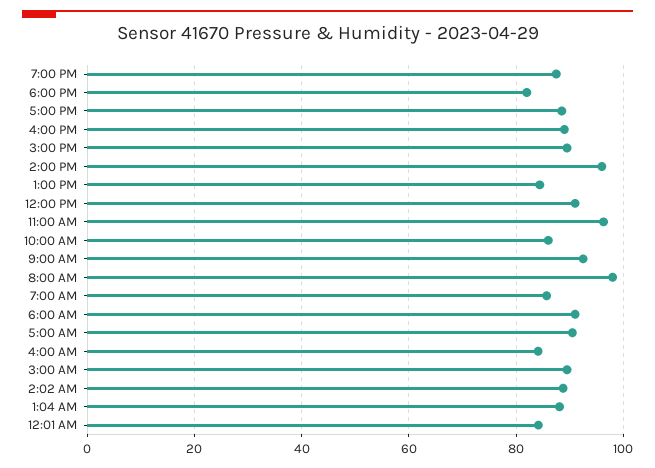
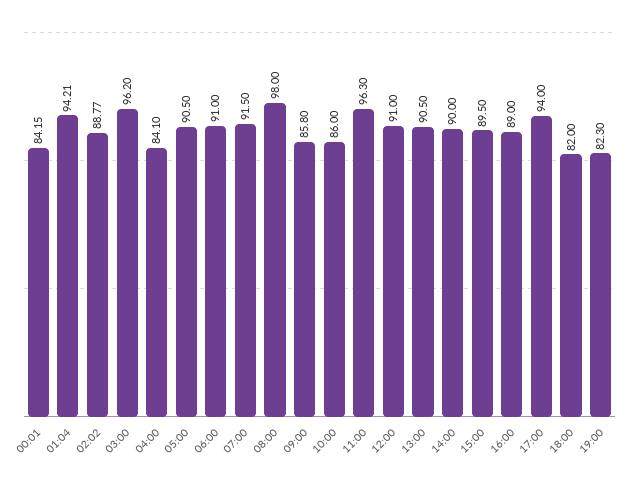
7:00 PM: 88 -> 82.3
5:00 PM: 88 -> 94
2:00 PM: 96 -> 90
1:00 PM: 84 -> 90.5
9:00 AM: 92 -> 85.8
7:00 AM: 86 -> 91.5
3:00 AM: 90 -> 96.2
1:04 AM: 88 -> 94.21

